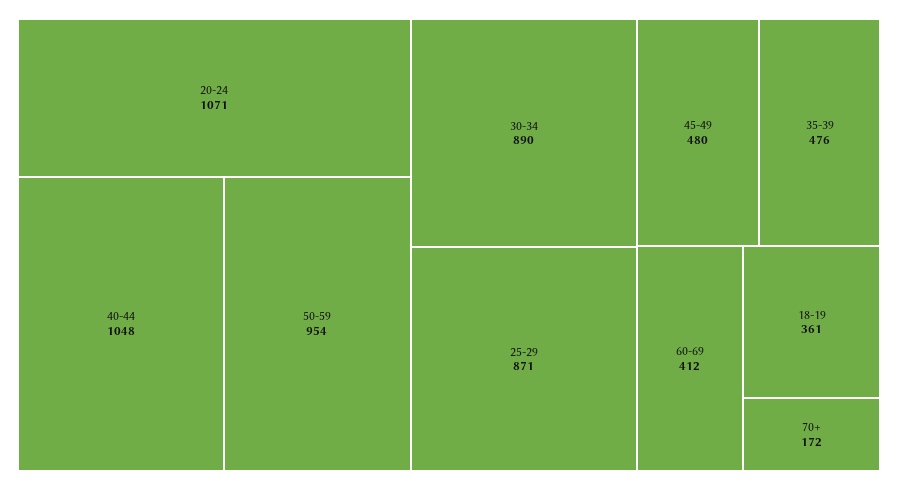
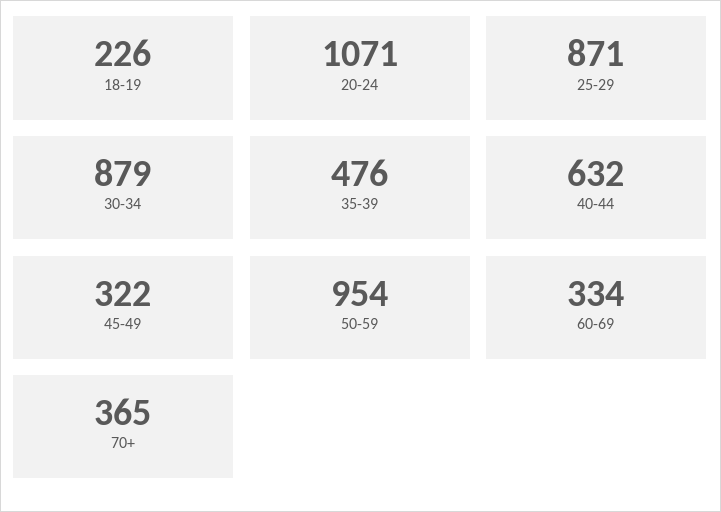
40-44: 1048 -> 632
30-34: 890 -> 879
45-49: 480 -> 322
60-69: 412 -> 334
18-19: 361 -> 226
70+: 172 -> 365

